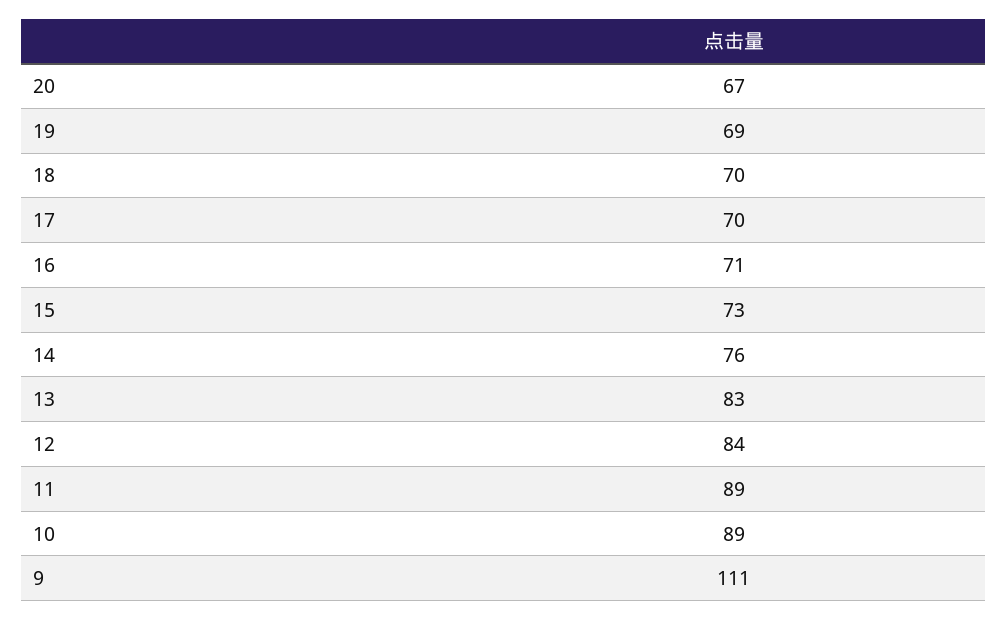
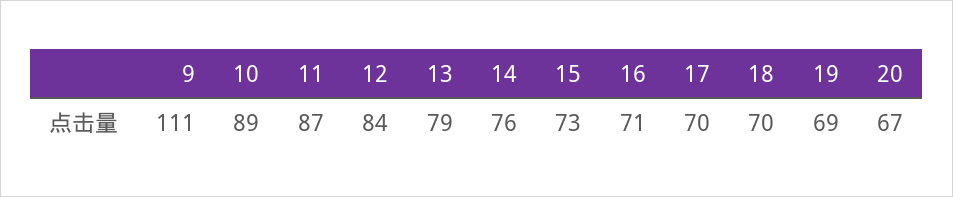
13: 83 -> 79
11: 89 -> 87

